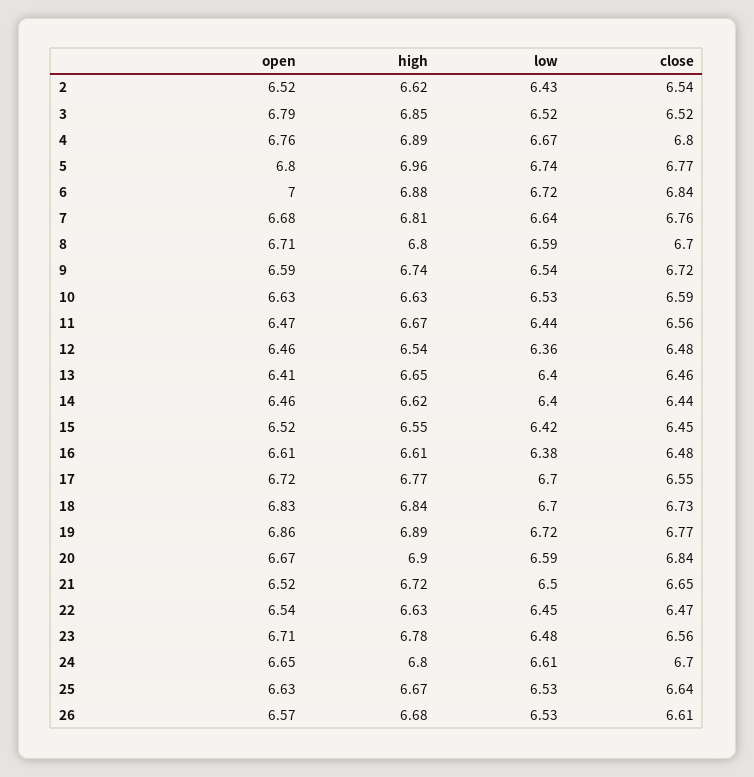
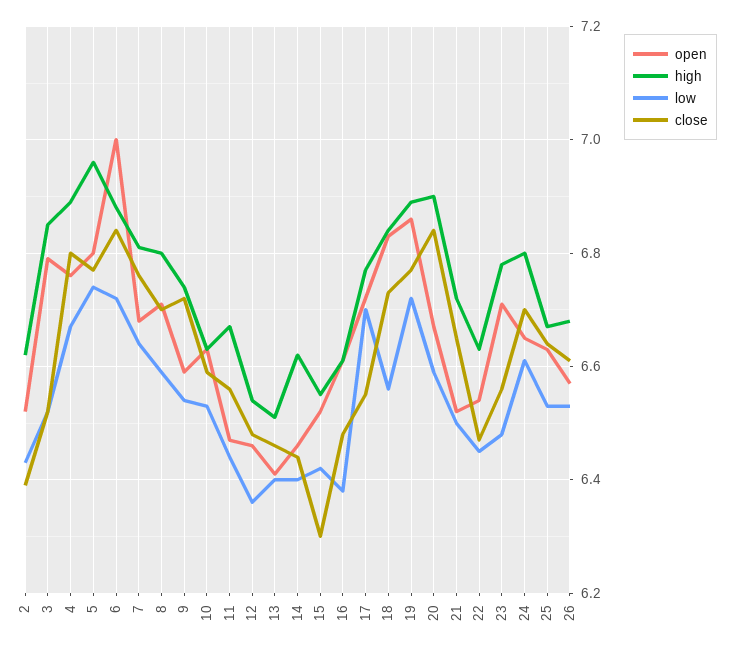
close, 2: 6.54 -> 6.4
high, 13: 6.65 -> 6.5
close, 15: 6.45 -> 6.3
low, 18: 6.7 -> 6.55

